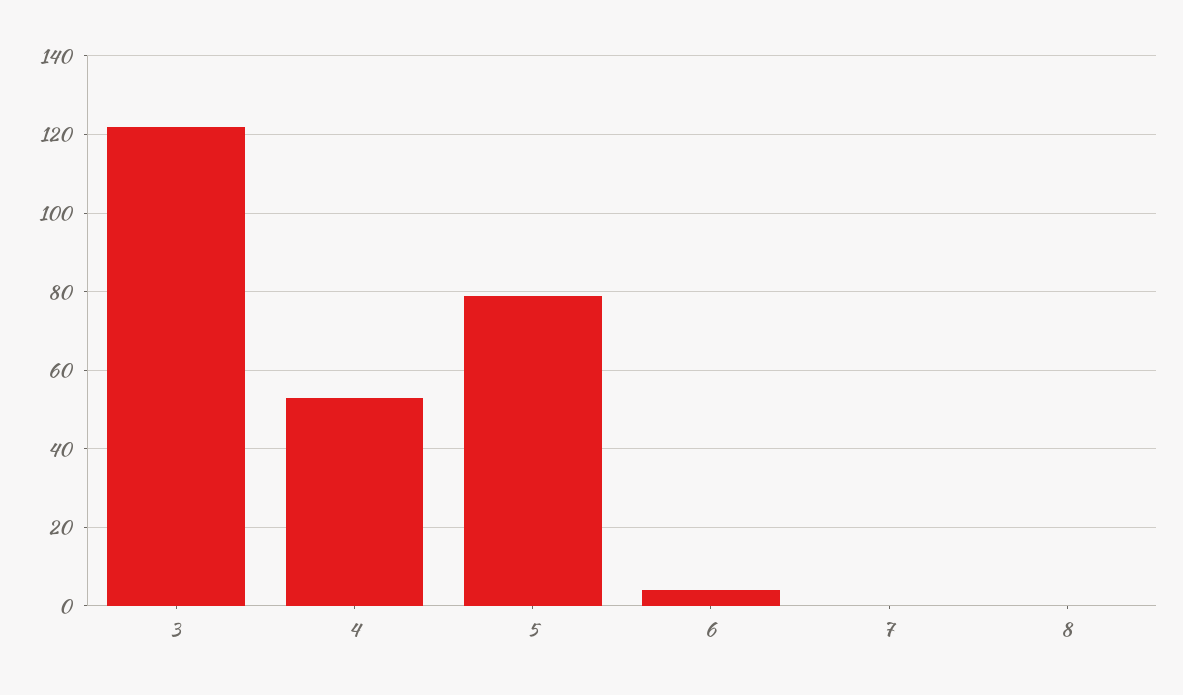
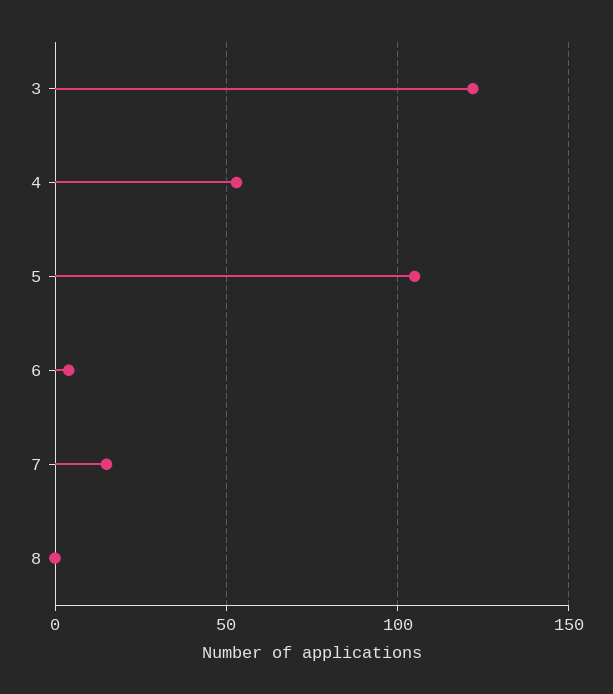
5: 80 -> 105
7: 0 -> 15

